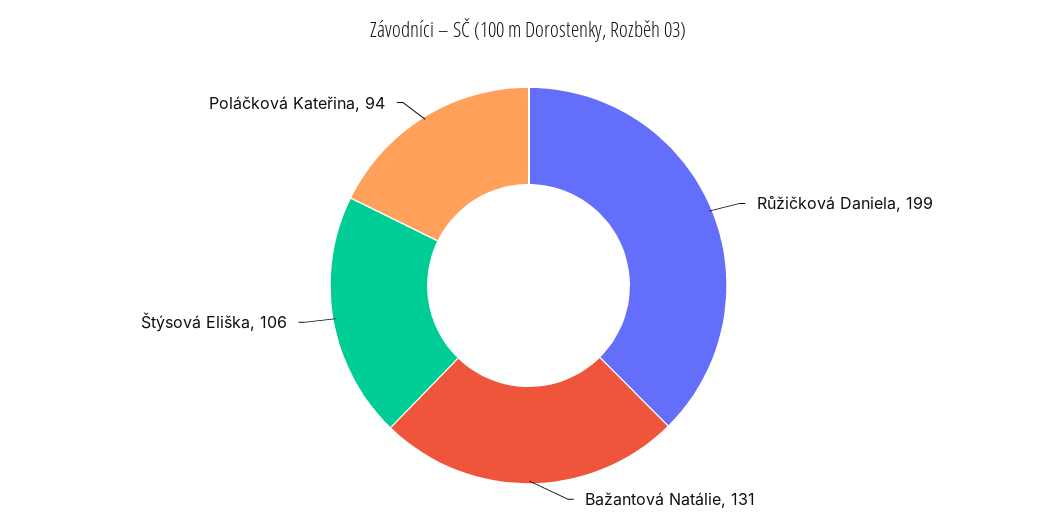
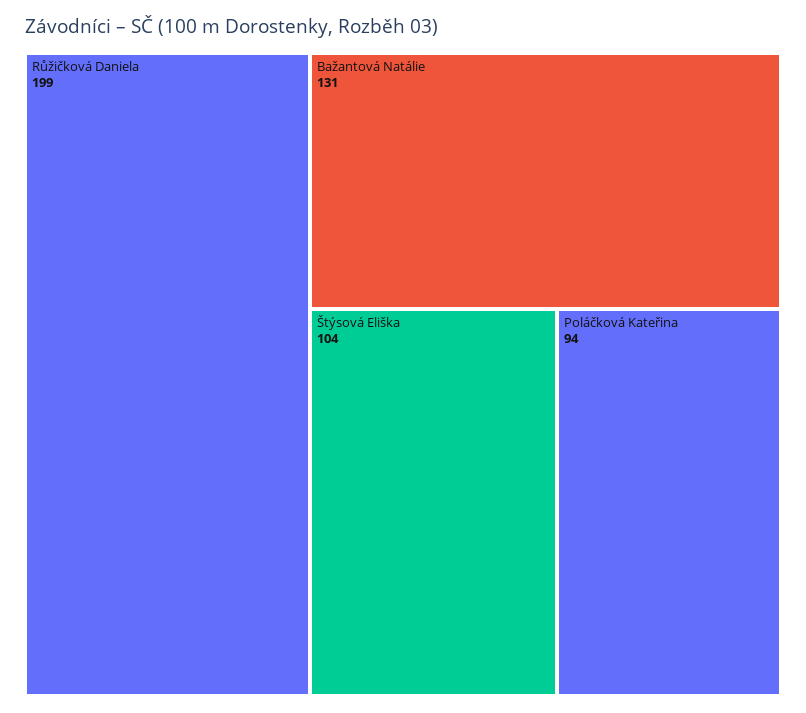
Štýsová Eliška: 106 -> 104

